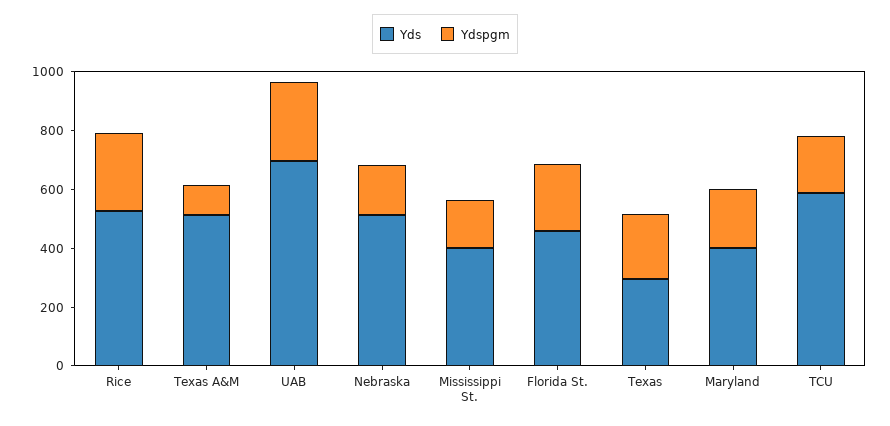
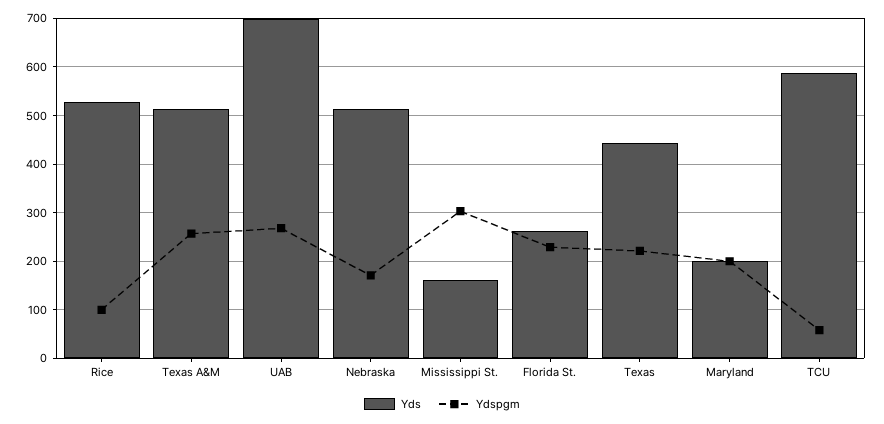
Ydspgm, Rice: 250 -> 100
Ydspgm, Texas A&M: 100 -> 260
Yds, Mississippi St.: 400 -> 160
Ydspgm, Mississippi St.: 150 -> 300
Yds, Florida St.: 450 -> 260
Yds, Texas: 300 -> 440
Yds, Maryland: 400 -> 200
Ydspgm, TCU: 200 -> 60

